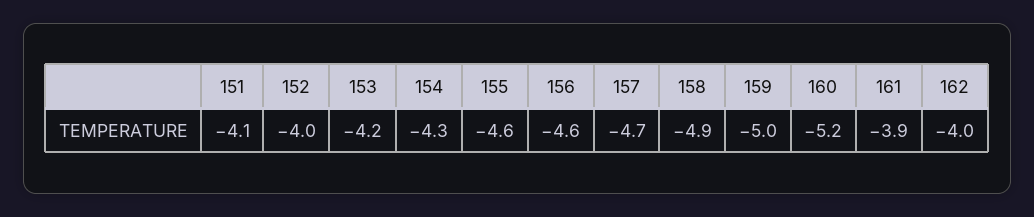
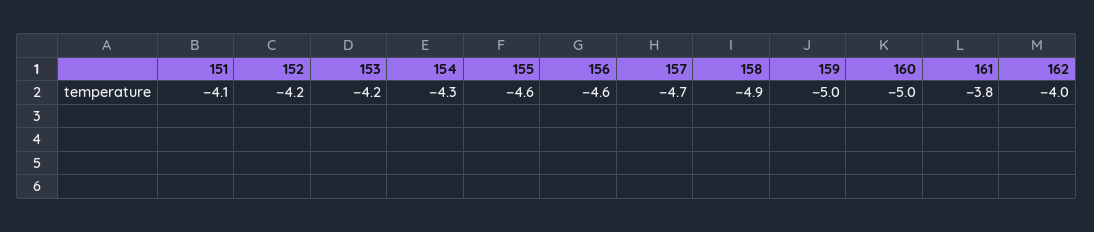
152: -4 -> -4.2
160: -5.2 -> -5
161: -3.9 -> -3.8

